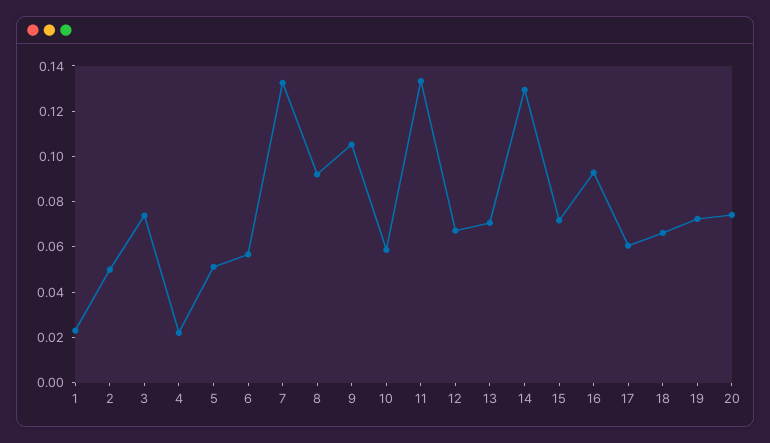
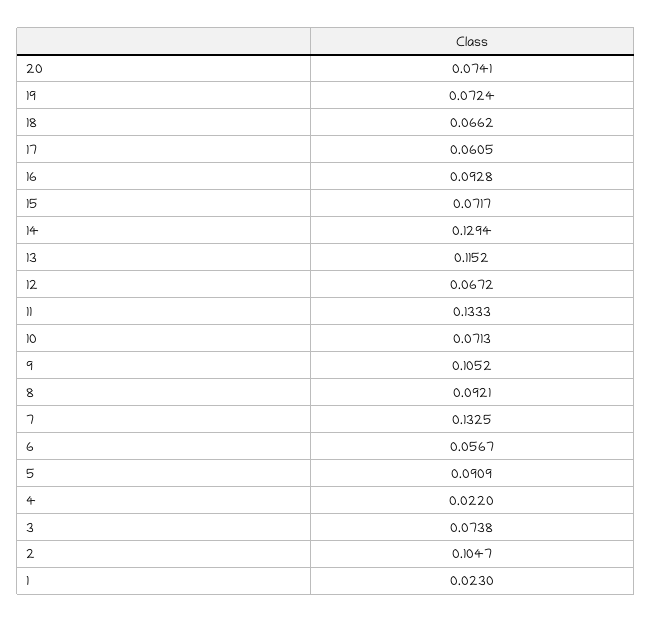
2: 0.05 -> 0.1047
5: 0.05 -> 0.0909
10: 0.06 -> 0.0713
13: 0.07 -> 0.1152

